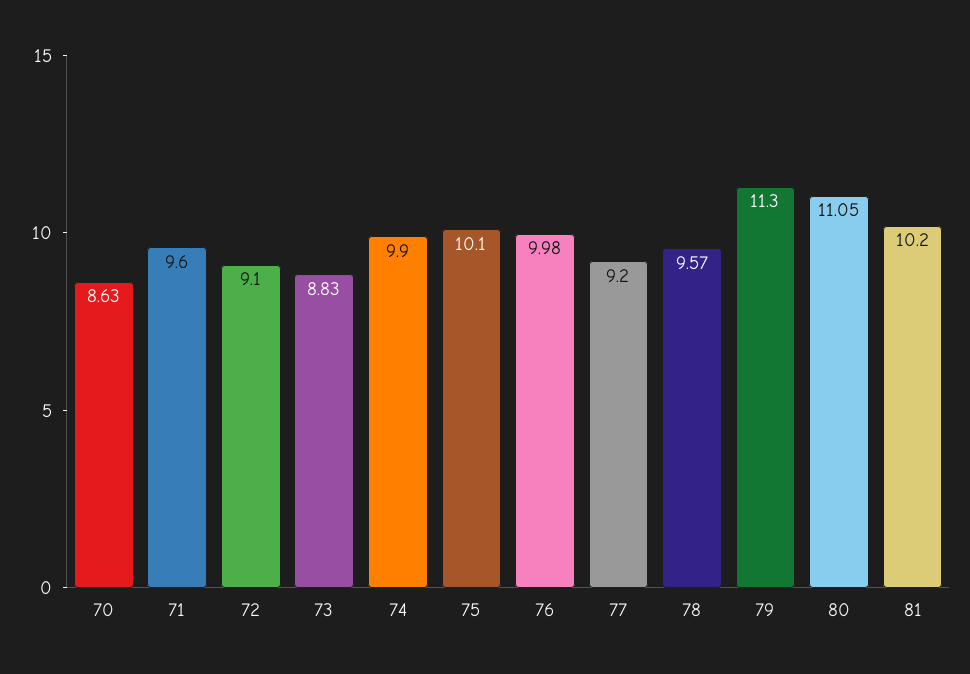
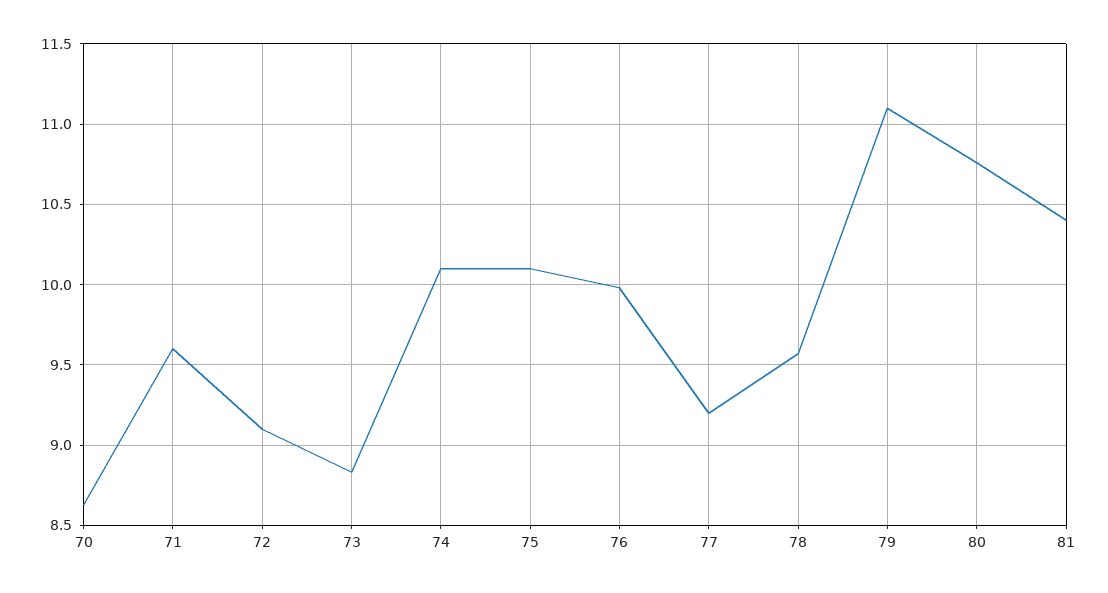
74: 9.9 -> 10.1
79: 11.3 -> 11.1
80: 11.05 -> 10.75
81: 10.2 -> 10.4

